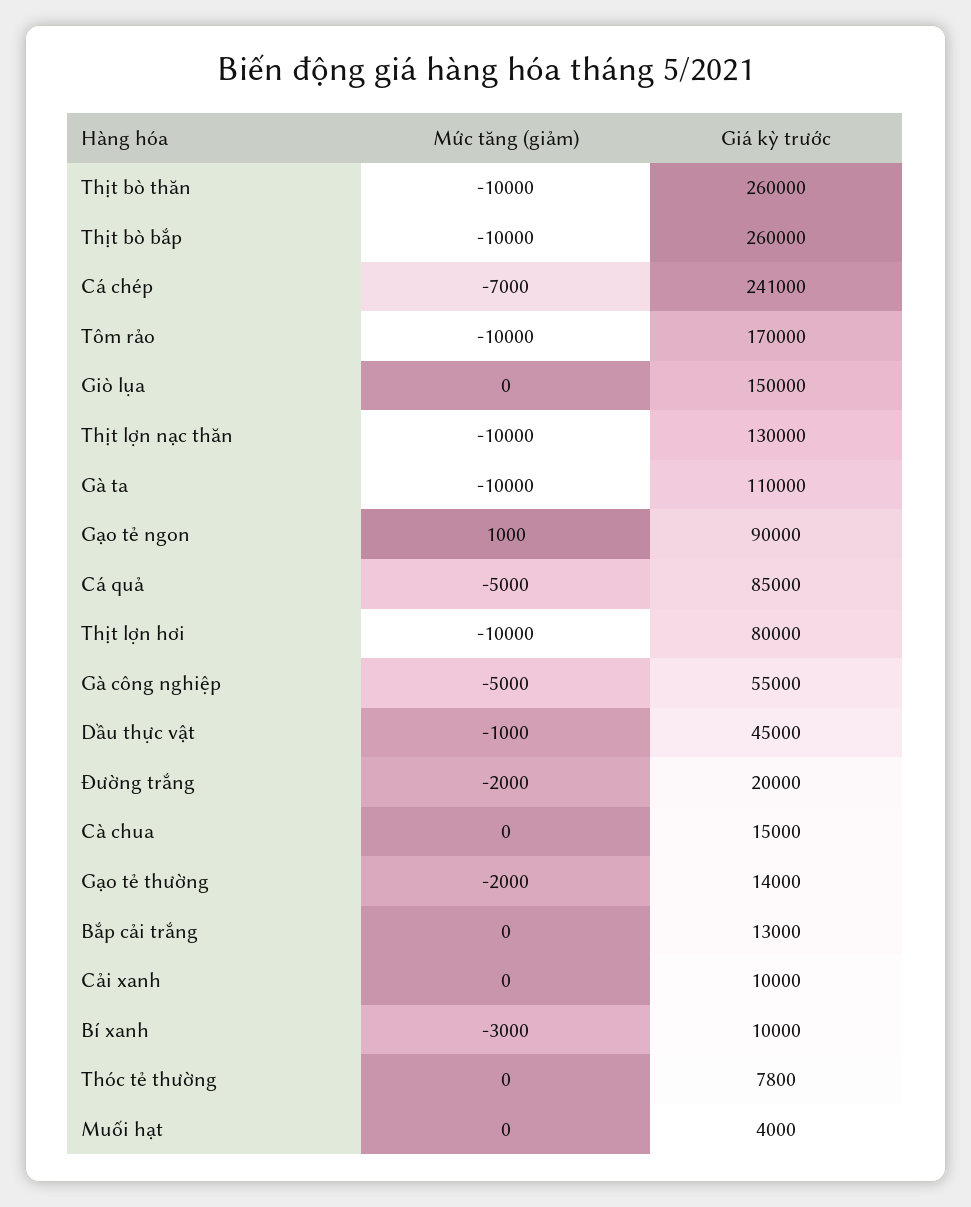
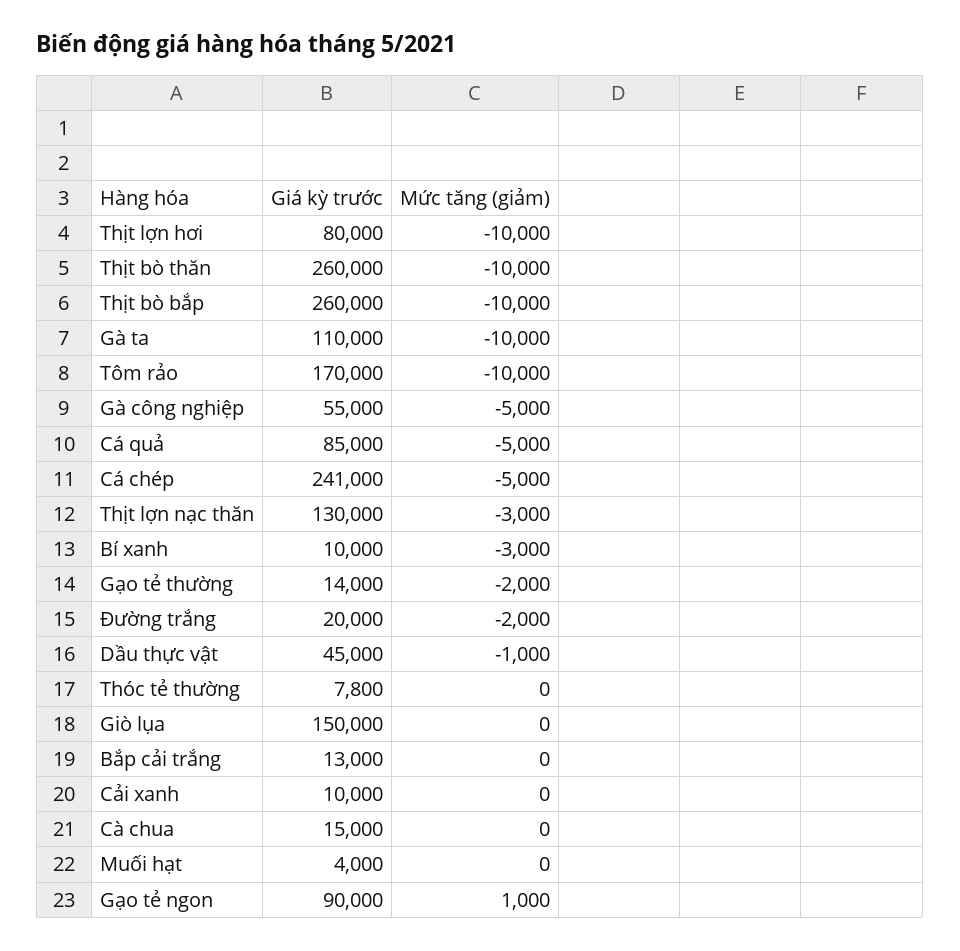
Mức tăng (giảm), Cá chép: -7000 -> -5000
Mức tăng (giảm), Thịt lợn nạc thăn: -10000 -> -3000

